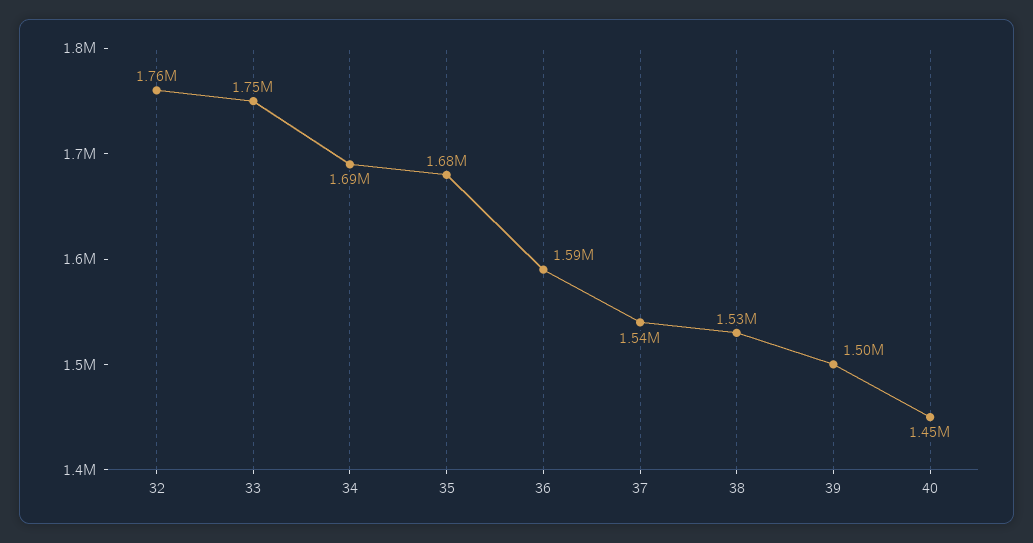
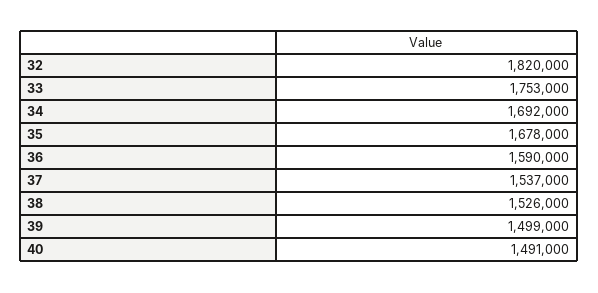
32: 1760000 -> 1820000
40: 1450000 -> 1491000

